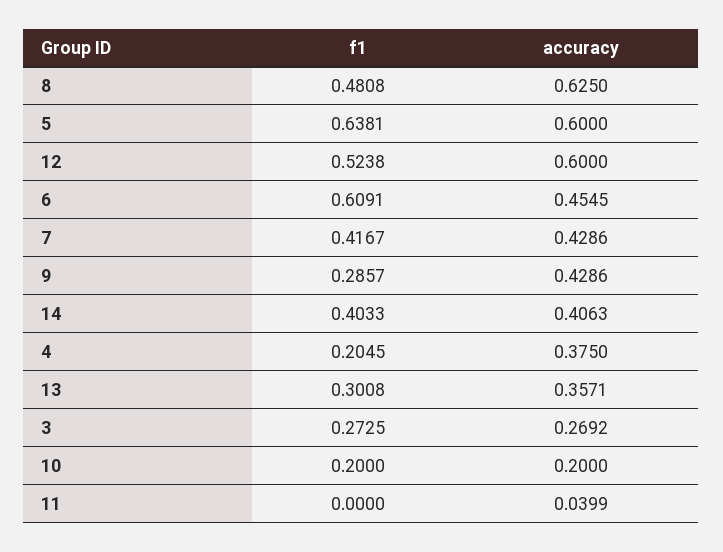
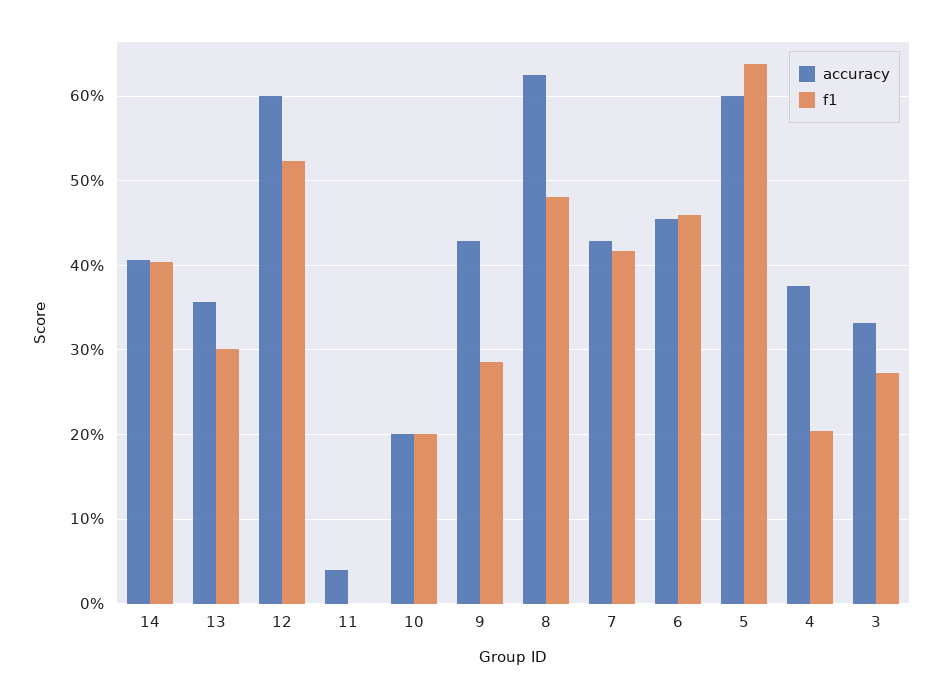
f1, 6: 0.6091 -> 0.46
accuracy, 3: 0.2692 -> 0.33

